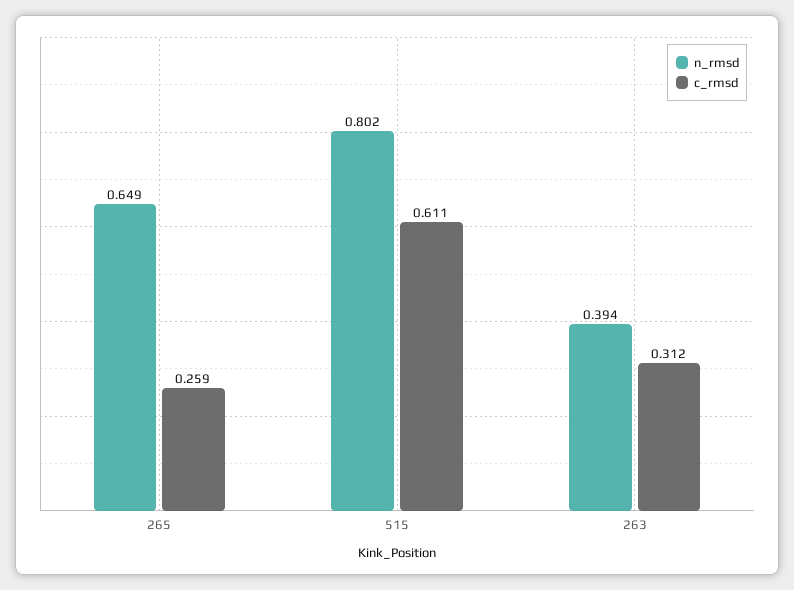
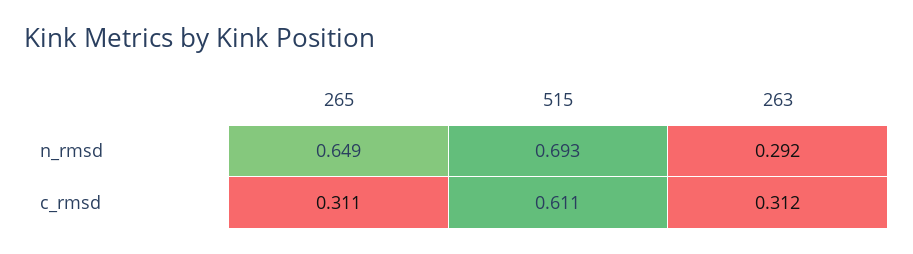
c_rmsd, 265: 0.259 -> 0.311
n_rmsd, 515: 0.802 -> 0.693
n_rmsd, 263: 0.394 -> 0.292

